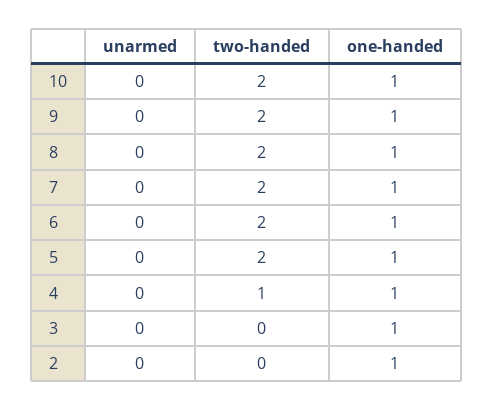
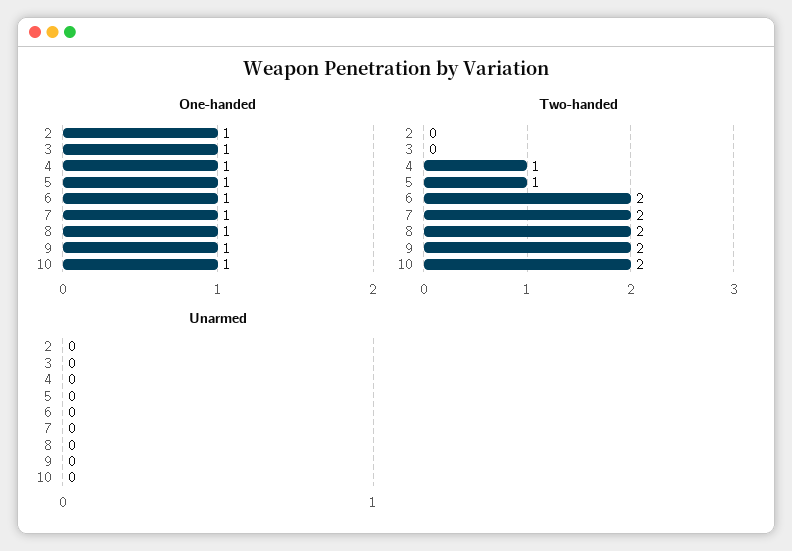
two-handed, 5: 2 -> 1

